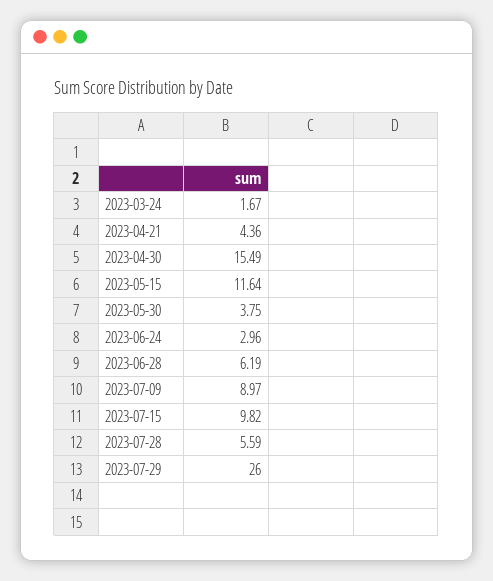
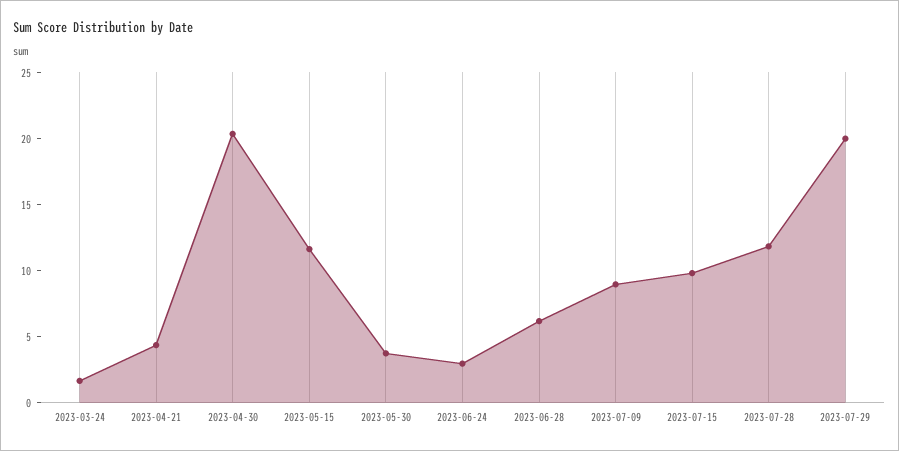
2023-04-30: 15.49 -> 20
2023-07-28: 5.59 -> 12
2023-07-29: 26 -> 20

